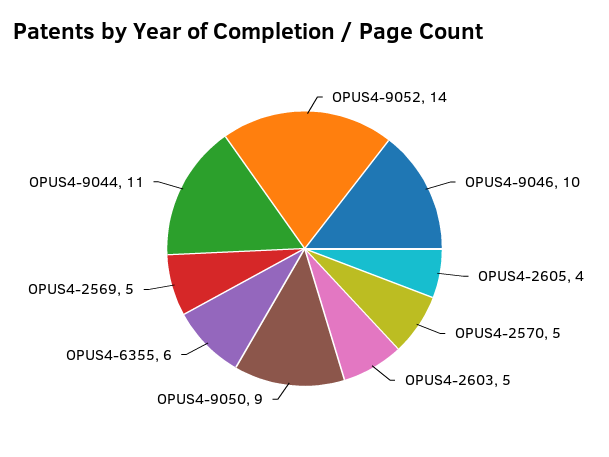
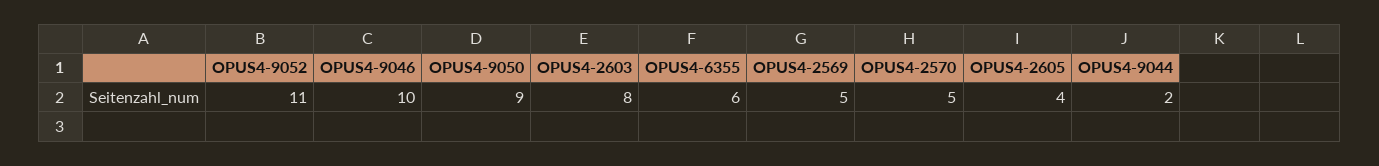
OPUS4-9052: 14 -> 11
OPUS4-2603: 5 -> 8
OPUS4-9044: 11 -> 2

